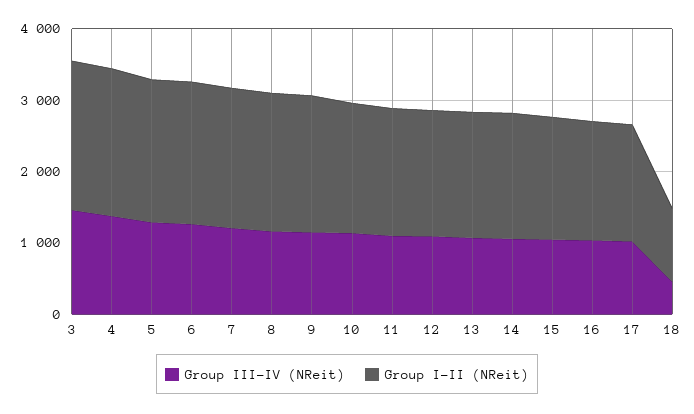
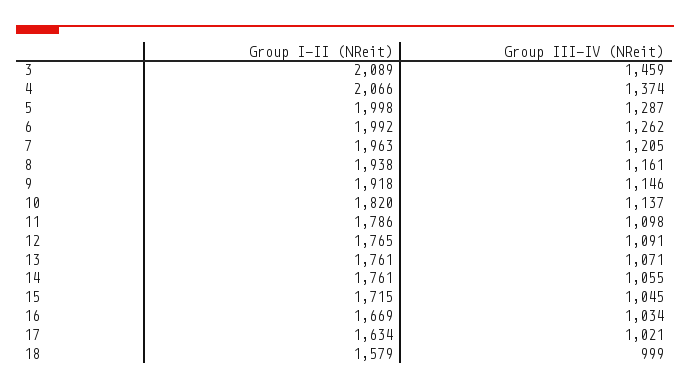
Group III-IV (NReit), 18: 400 -> 999
Group I-II (NReit), 18: 1000 -> 1579

